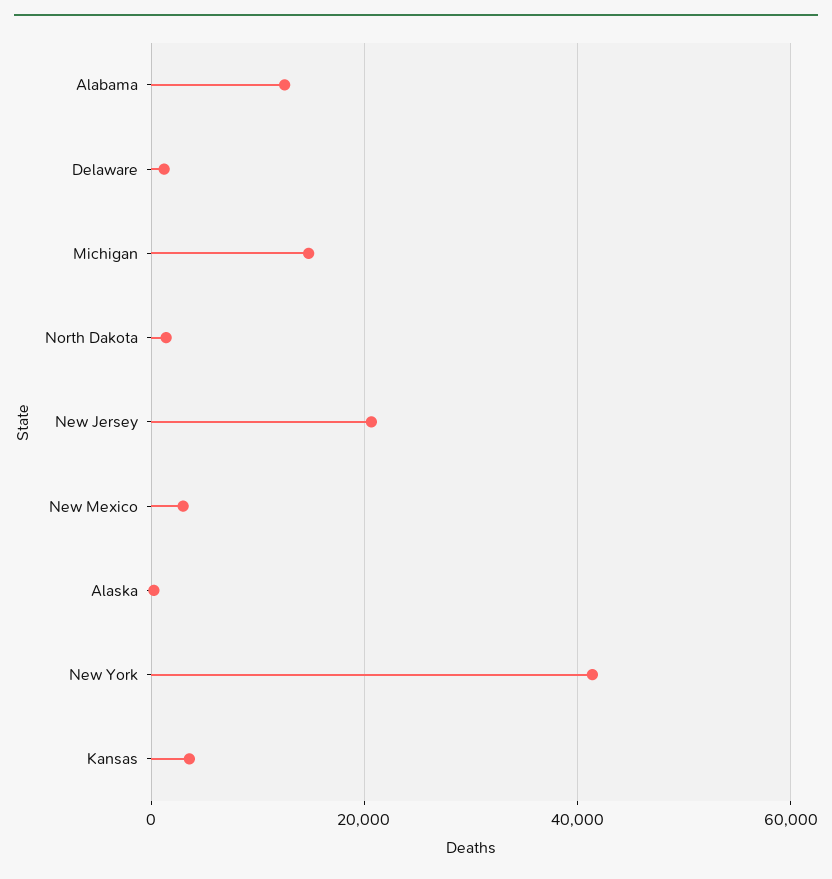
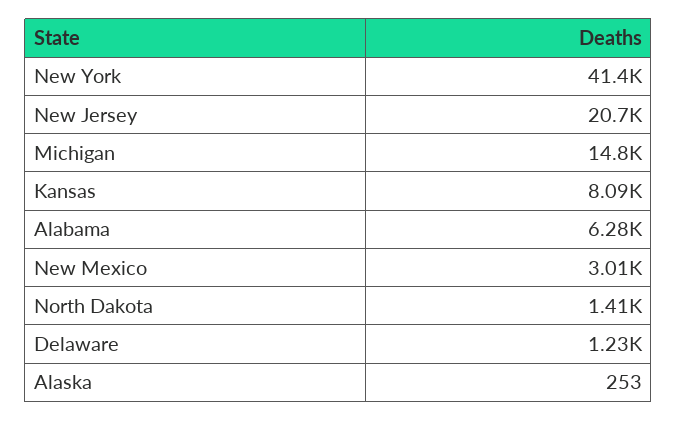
Alabama: 12000 -> 6280
Kansas: 4000 -> 8090

